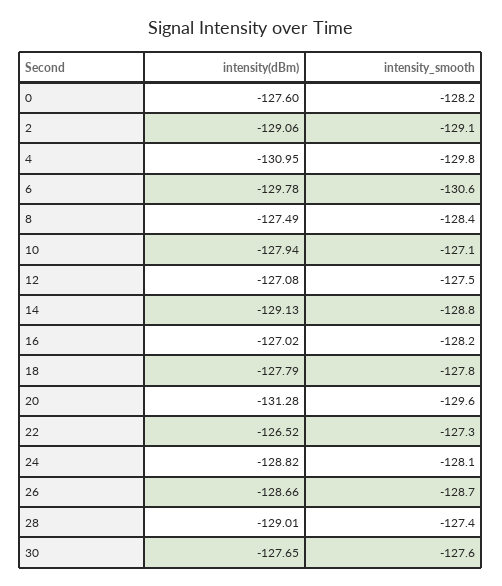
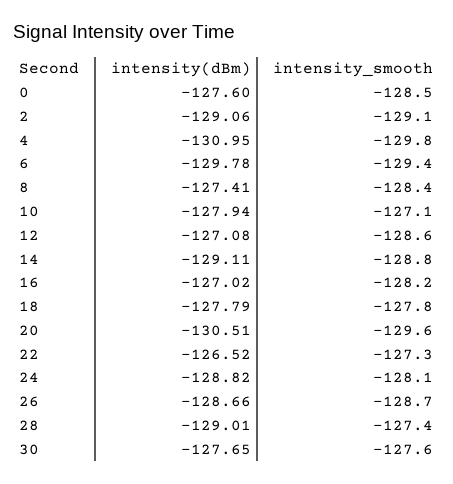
intensity_smooth, 0: -128.2 -> -128.5
intensity_smooth, 6: -130.6 -> -129.4
intensity(dBm), 8: -127.49 -> -127.41
intensity_smooth, 12: -127.5 -> -128.6
intensity(dBm), 14: -129.13 -> -129.11
intensity(dBm), 20: -131.28 -> -130.51

